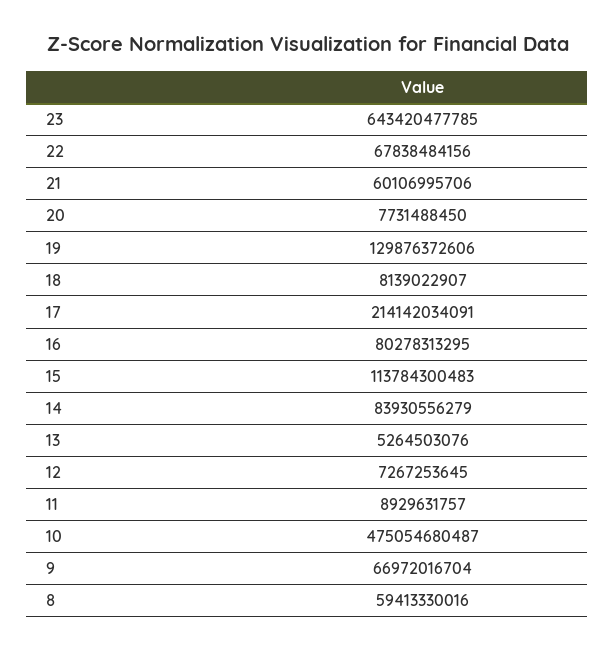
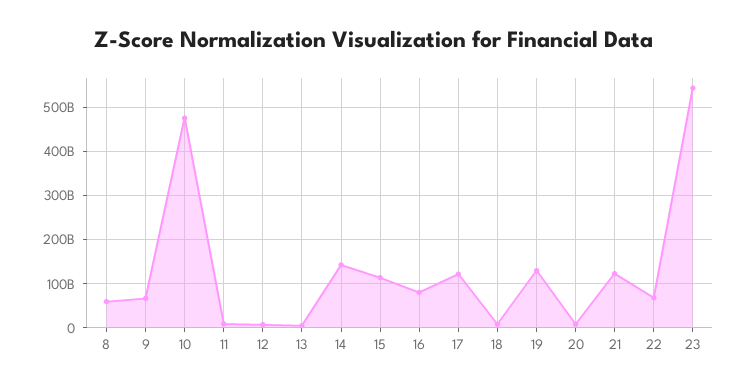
23: 643420477785 -> 540000000000
21: 60106995706 -> 120000000000
17: 214142034091 -> 120000000000
14: 83930556279 -> 140000000000

